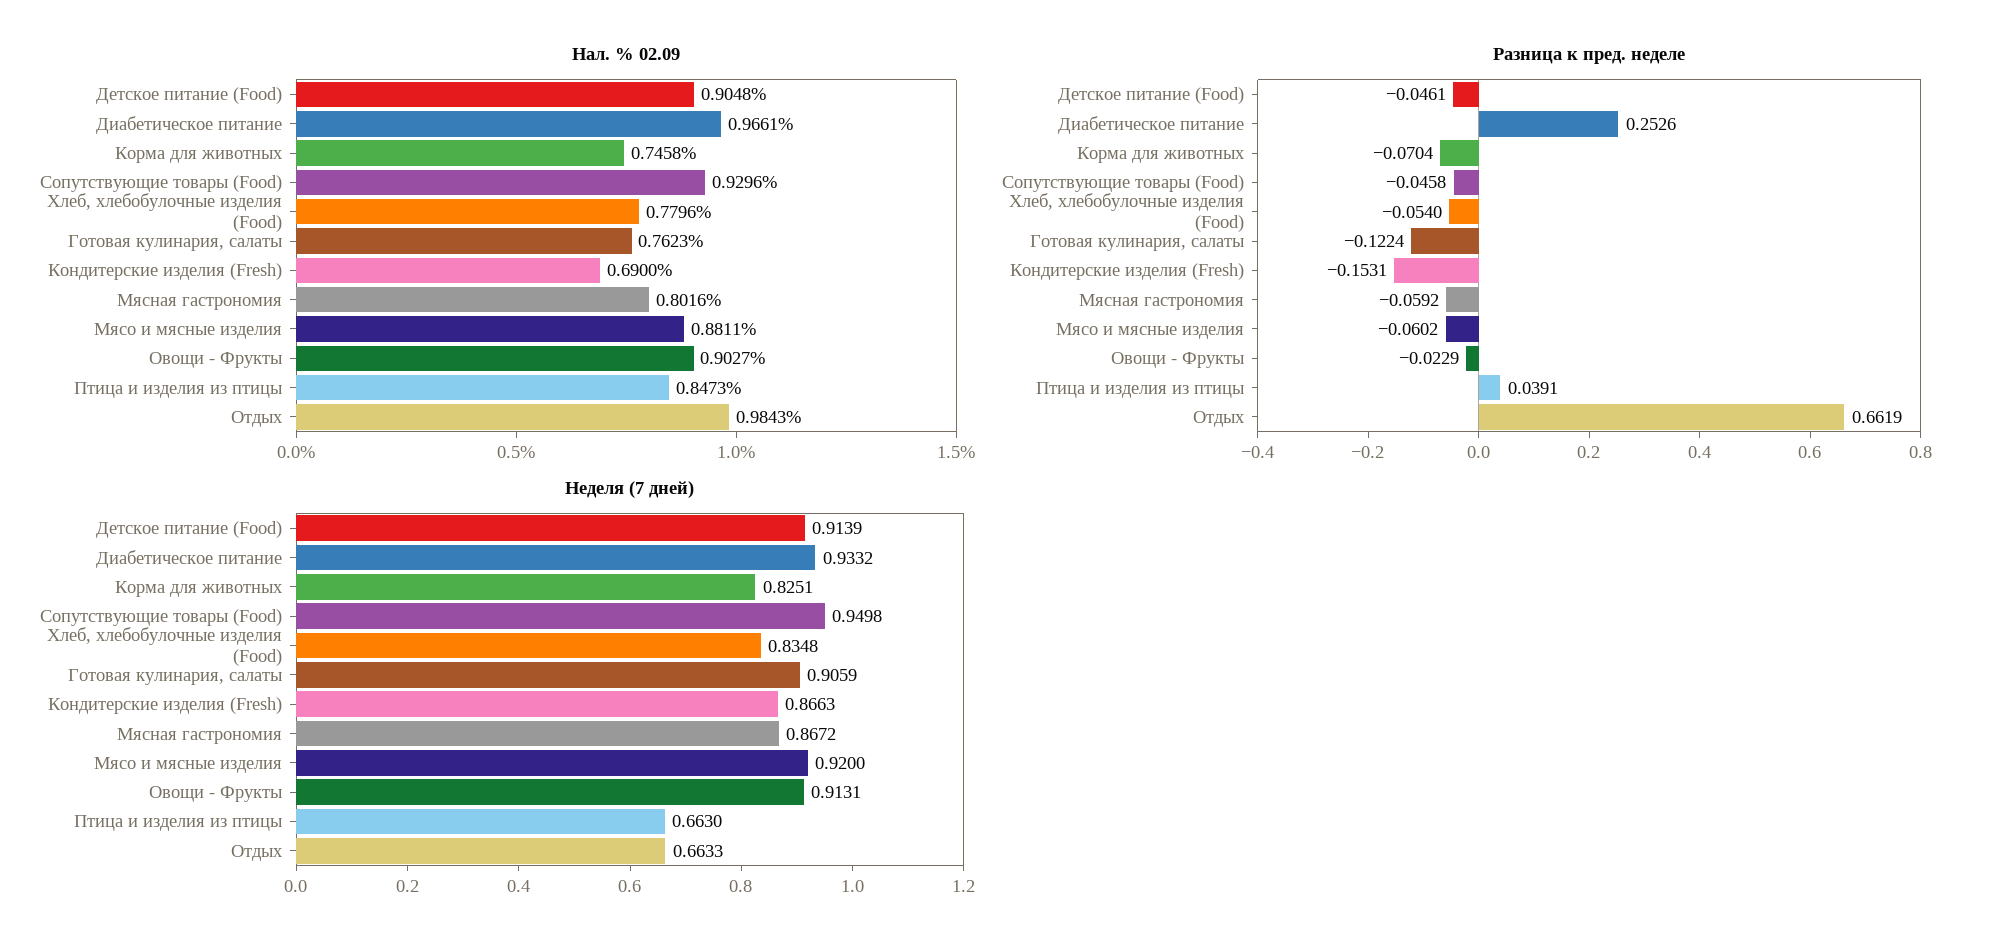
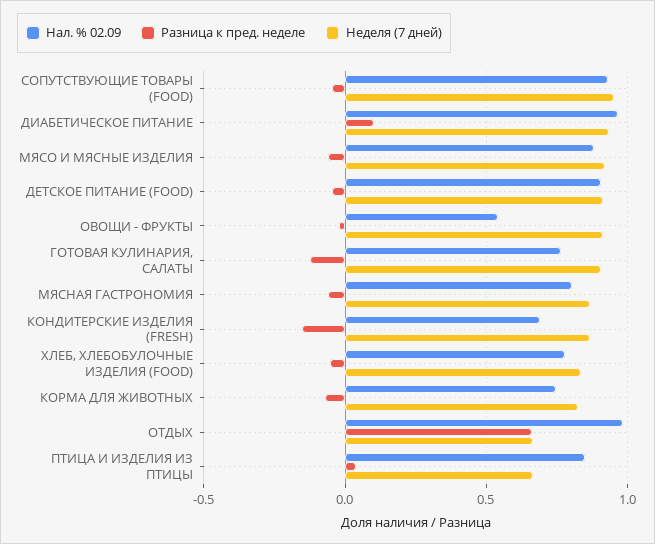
Нал. % 02.09, Овощи - Фрукты: 0.9027 -> 0.55
Разница к пред. неделе, Диабетическое питание: 0.2526 -> 0.1

